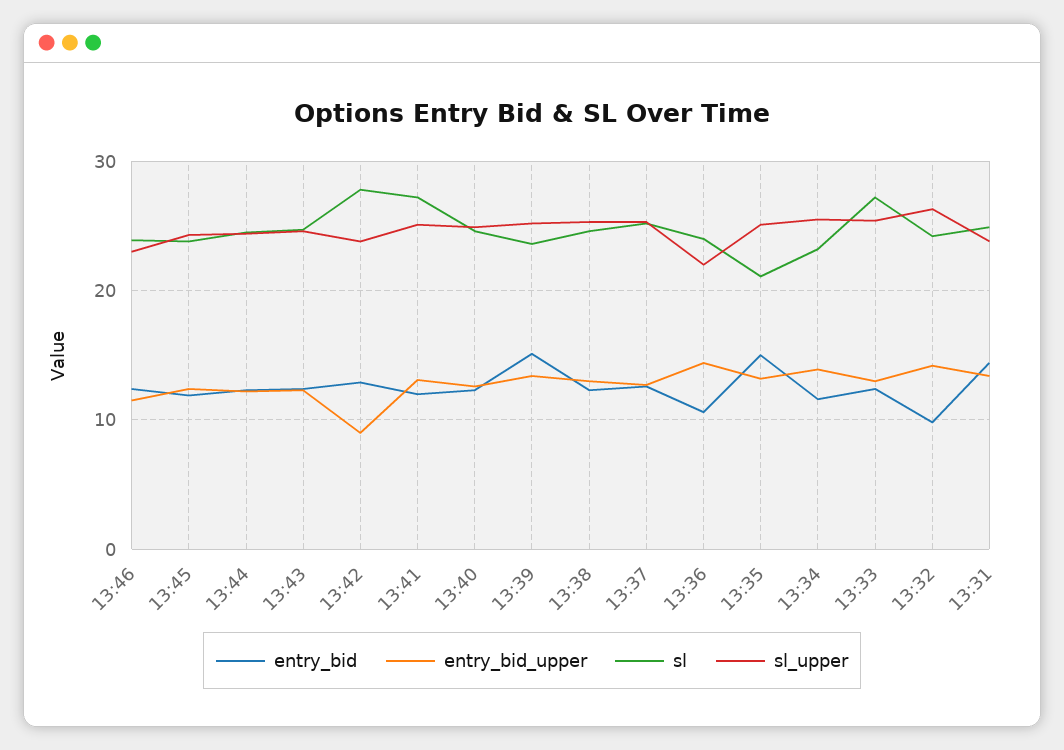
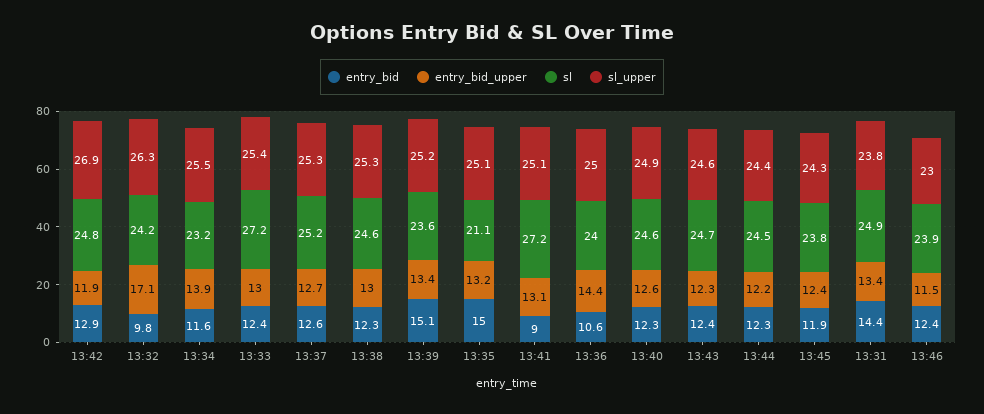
entry_bid_upper, 13:42: 9 -> 11.9
sl, 13:42: 28 -> 24.8
sl_upper, 13:42: 24 -> 26.9
entry_bid, 13:41: 12 -> 9
sl_upper, 13:36: 22 -> 25
entry_bid_upper, 13:32: 14 -> 17.1

